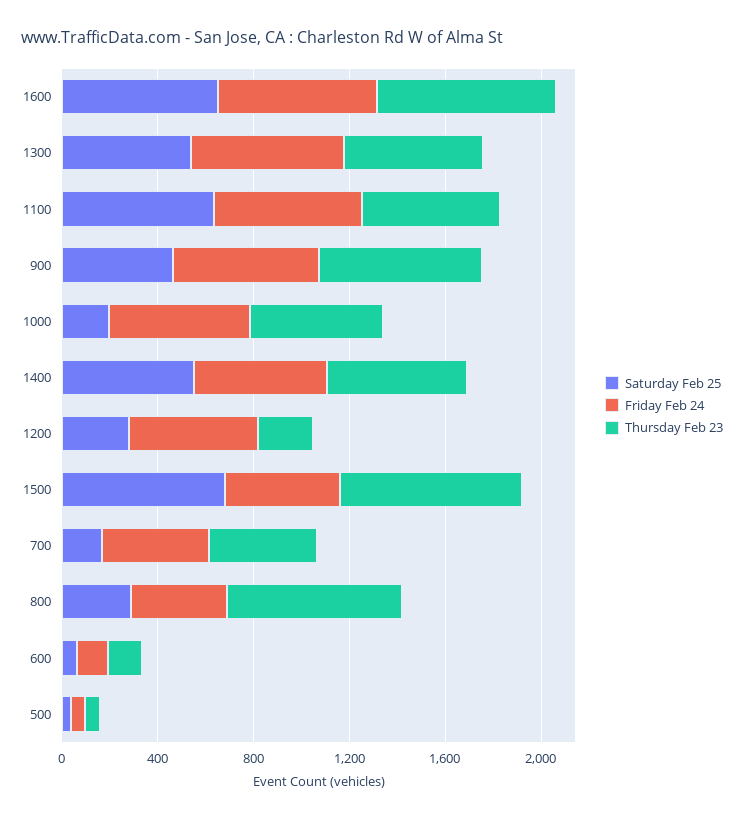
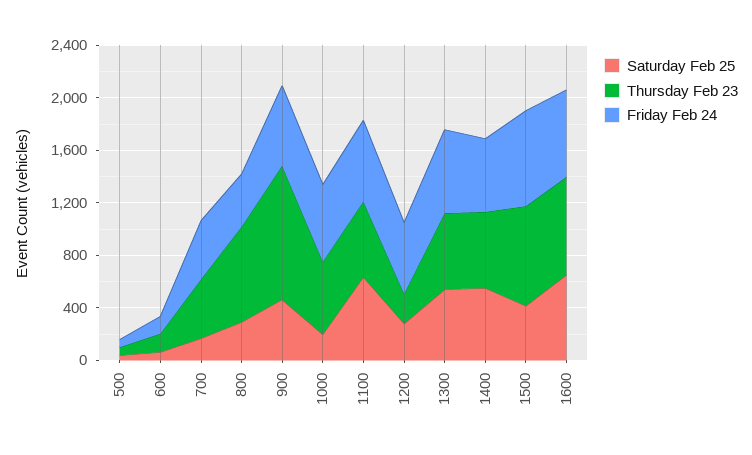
Thursday Feb 23, 900: 700 -> 1000
Saturday Feb 25, 1500: 700 -> 400
Friday Feb 24, 1500: 500 -> 700

